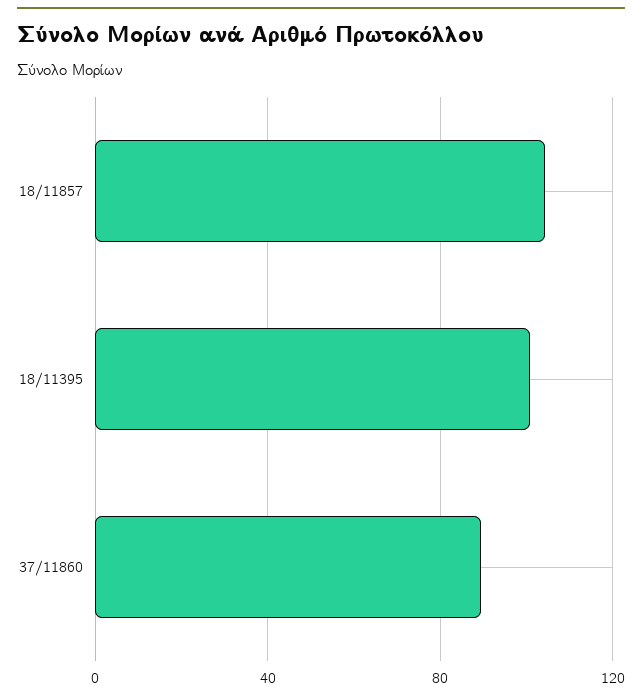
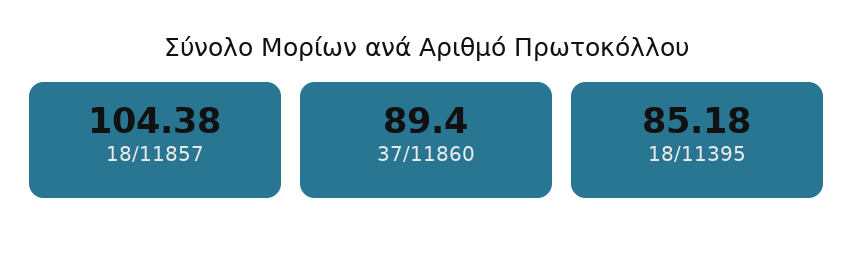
18/11395: 100 -> 85.18

